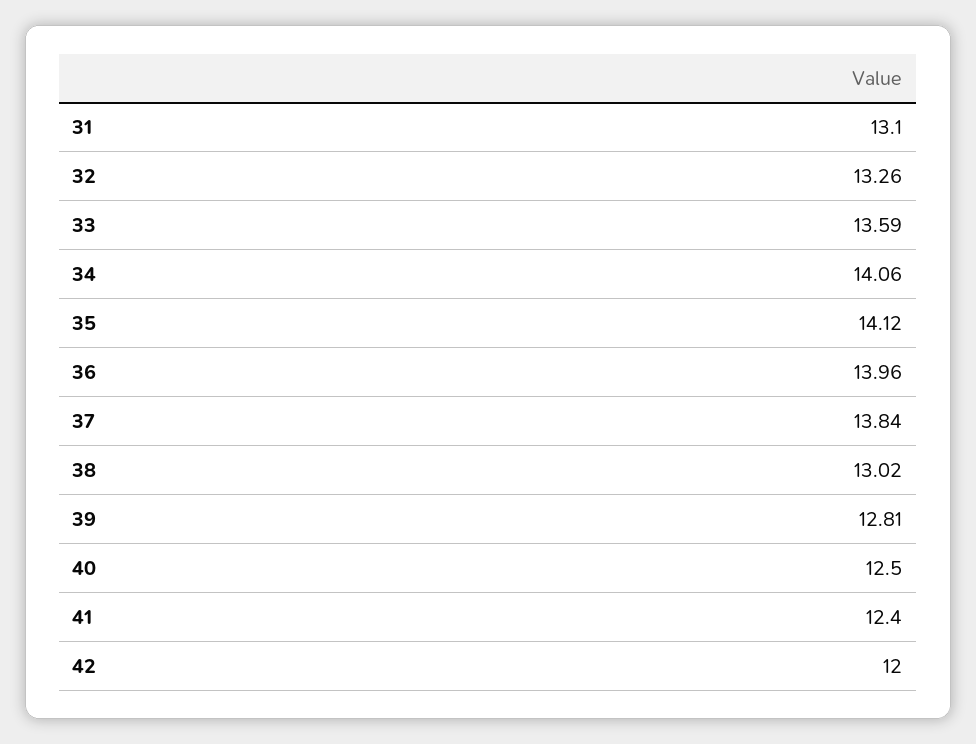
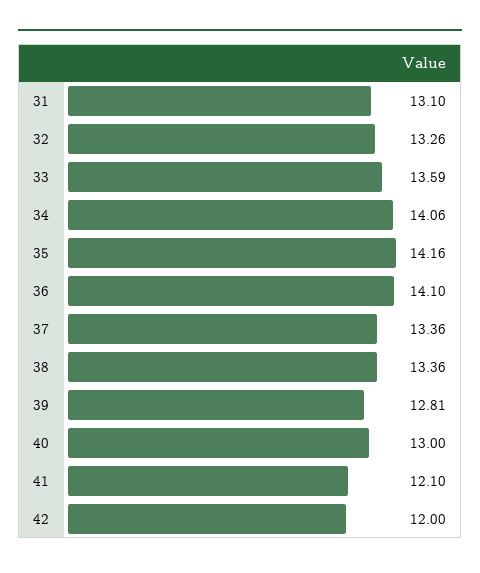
35: 14.12 -> 14.16
36: 13.96 -> 14.1
37: 13.84 -> 13.36
38: 13.02 -> 13.36
40: 12.5 -> 13
41: 12.4 -> 12.1

